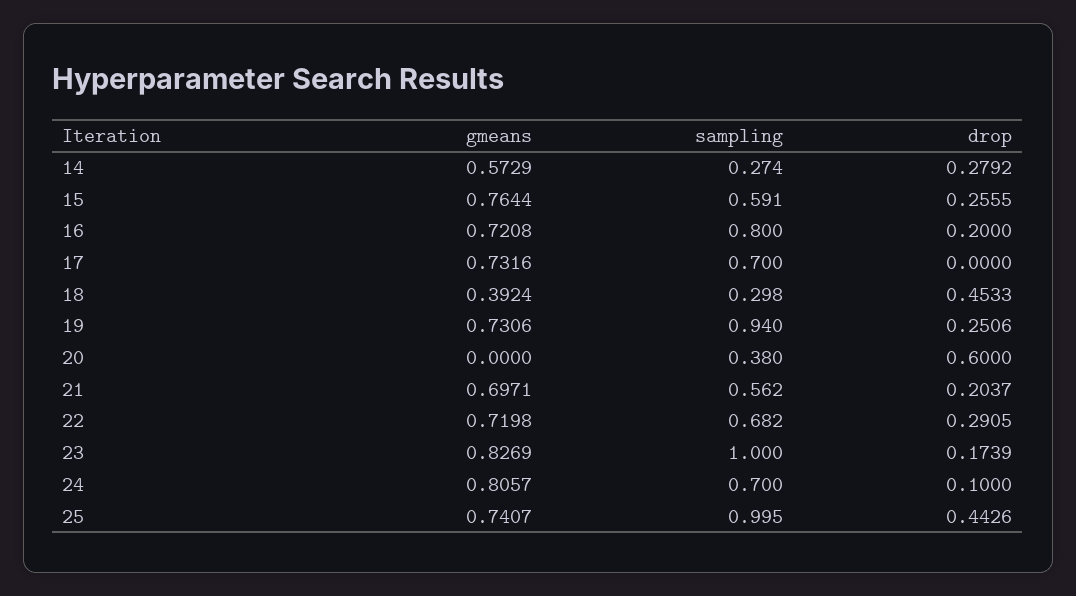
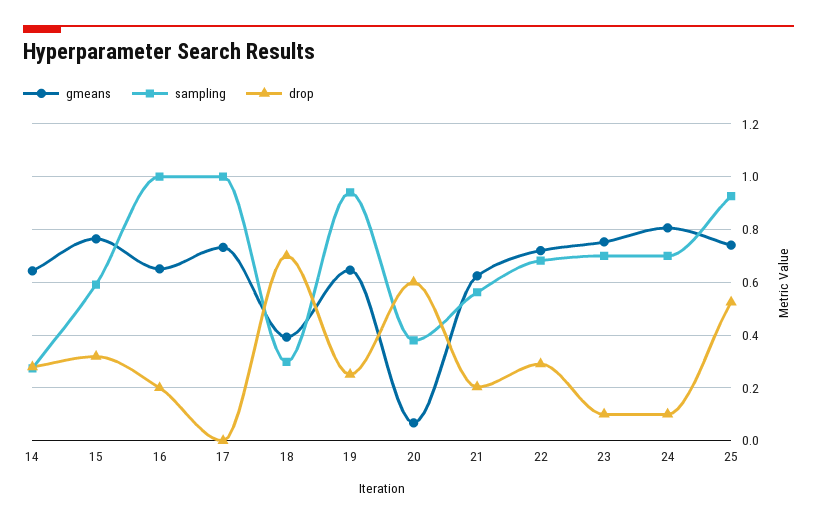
gmeans, 14: 0.5729 -> 0.65
drop, 15: 0.2555 -> 0.325
gmeans, 16: 0.7208 -> 0.65
sampling, 16: 0.8 -> 1
sampling, 17: 0.7 -> 1
drop, 18: 0.4533 -> 0.7
gmeans, 19: 0.7306 -> 0.65
gmeans, 20: 0 -> 0.075
gmeans, 21: 0.6971 -> 0.625
gmeans, 23: 0.8269 -> 0.75
sampling, 23: 1 -> 0.7
drop, 23: 0.1739 -> 0.1
sampling, 25: 0.995 -> 0.925
drop, 25: 0.4426 -> 0.525

